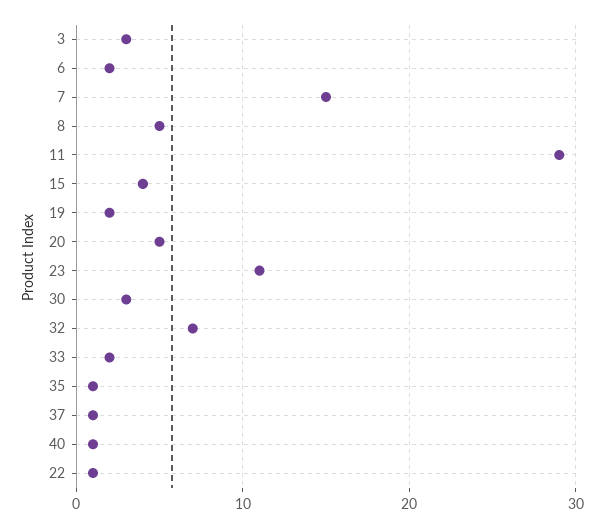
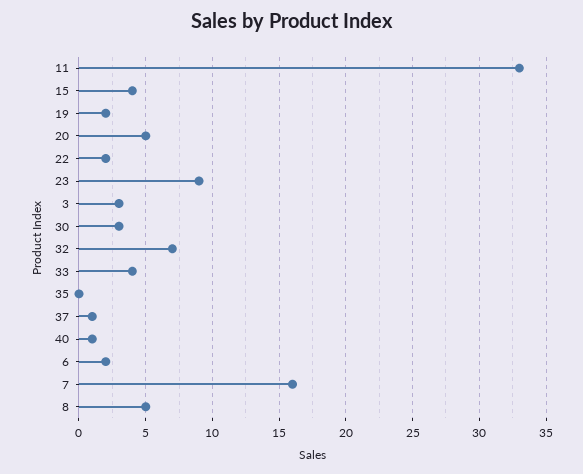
7: 15 -> 16
11: 29 -> 33
23: 11 -> 9
33: 2 -> 4
35: 1 -> 0
22: 1 -> 2

